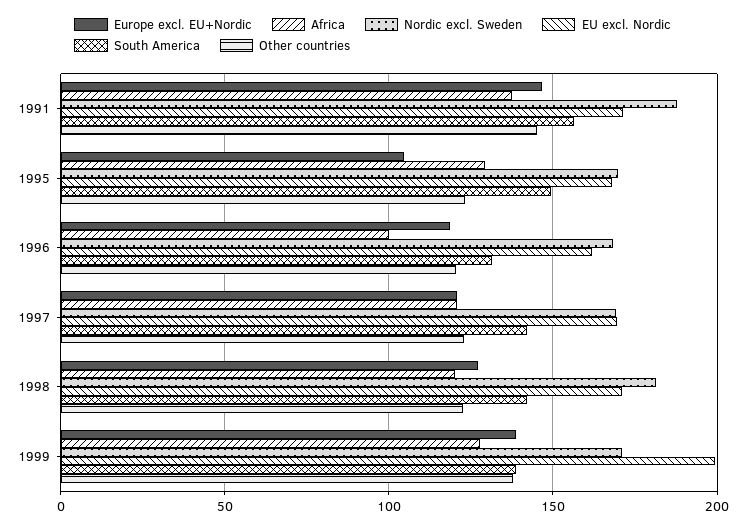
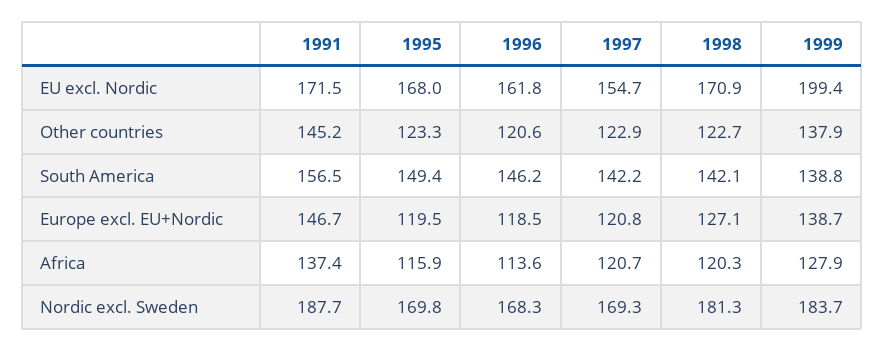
Europe excl. EU+Nordic, 1995: 105 -> 119.5
Africa, 1995: 130 -> 115.9
Africa, 1996: 100 -> 113.6
South America, 1996: 130 -> 146.2
EU excl. Nordic, 1997: 170 -> 154.7
Nordic excl. Sweden, 1999: 170 -> 183.7

